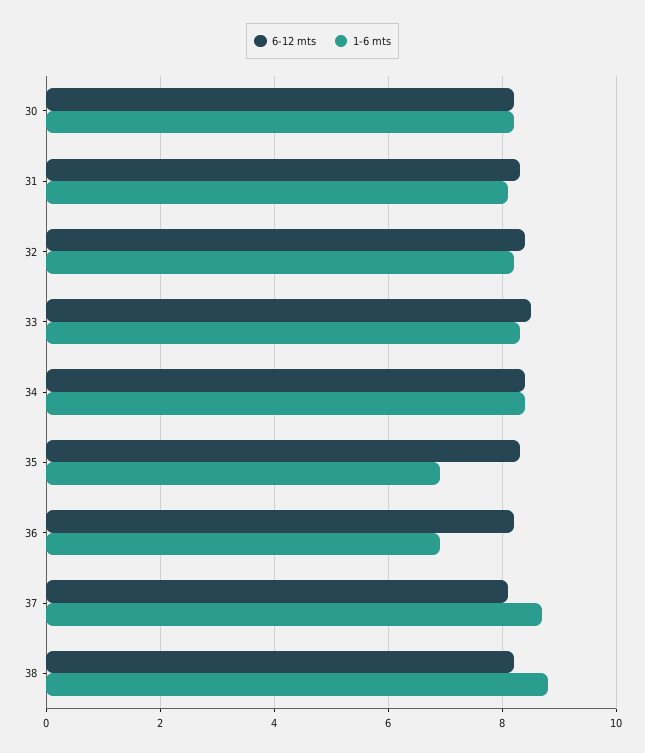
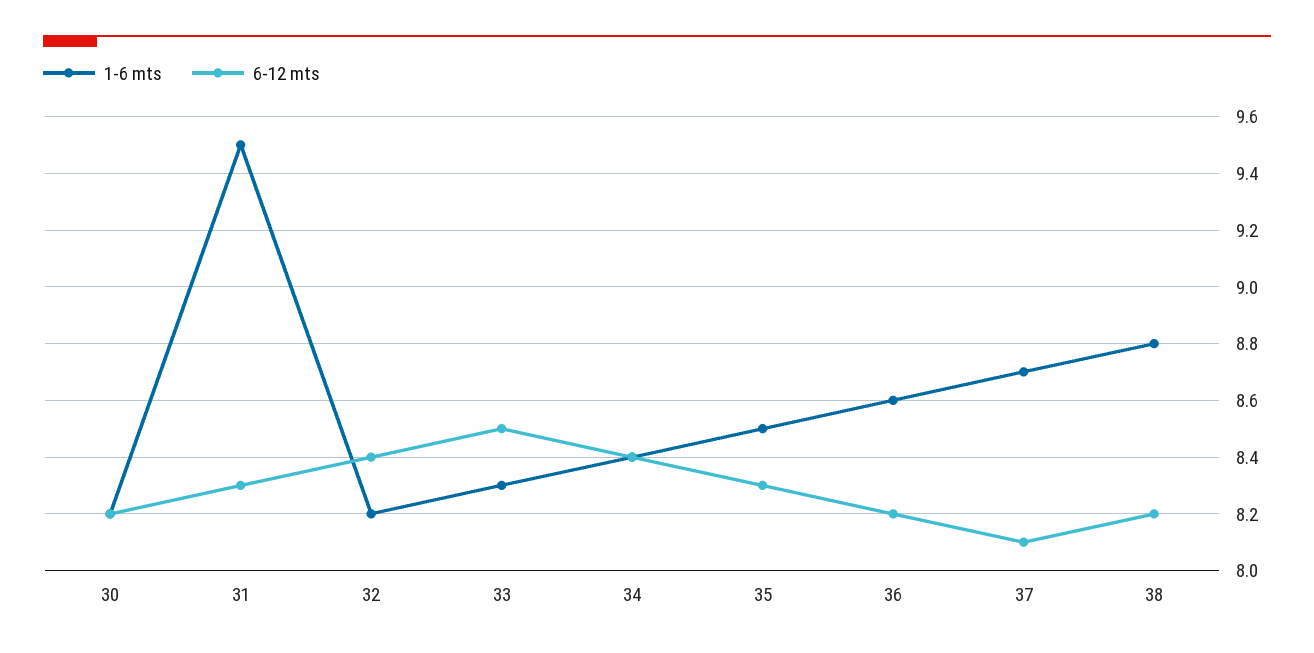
1-6 mts, 31: 8 -> 9.5
1-6 mts, 35: 7 -> 8.5
1-6 mts, 36: 7 -> 8.6

